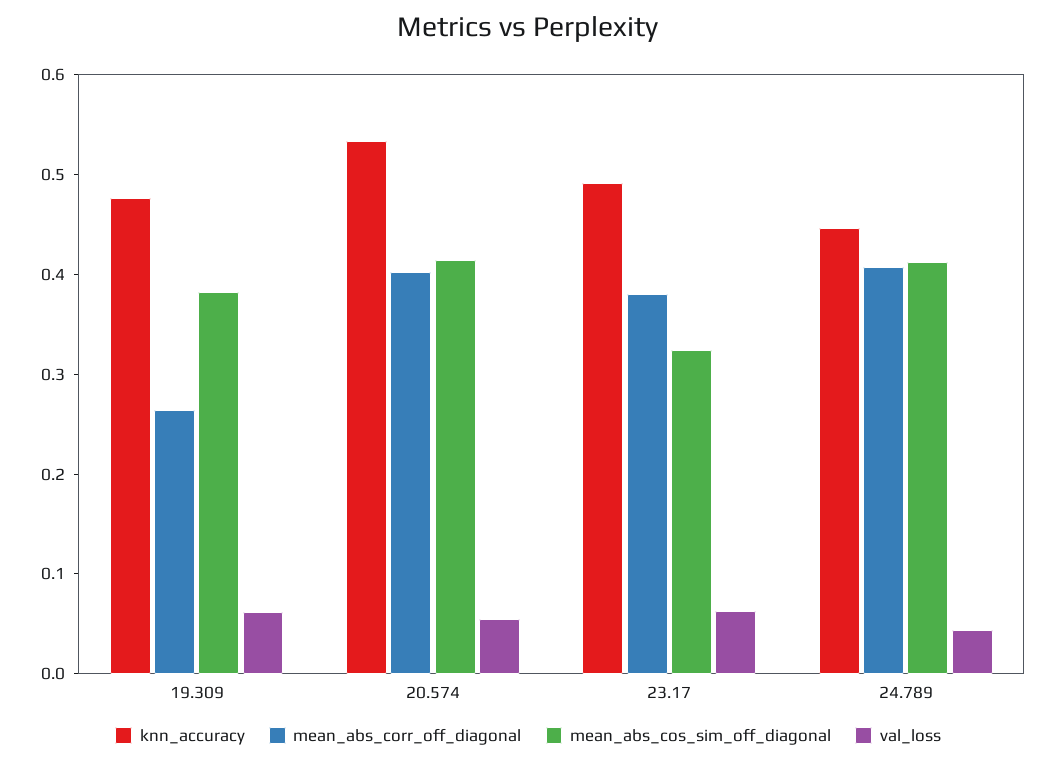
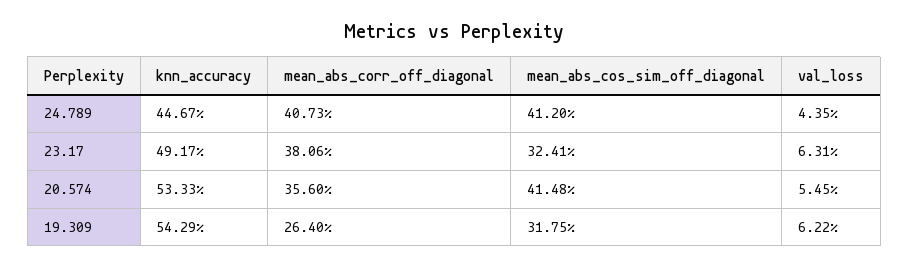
knn_accuracy, 19.309: 0.48 -> 0.5429
mean_abs_cos_sim_off_diagonal, 19.309: 0.38 -> 0.3175
mean_abs_corr_off_diagonal, 20.574: 0.4 -> 0.356

